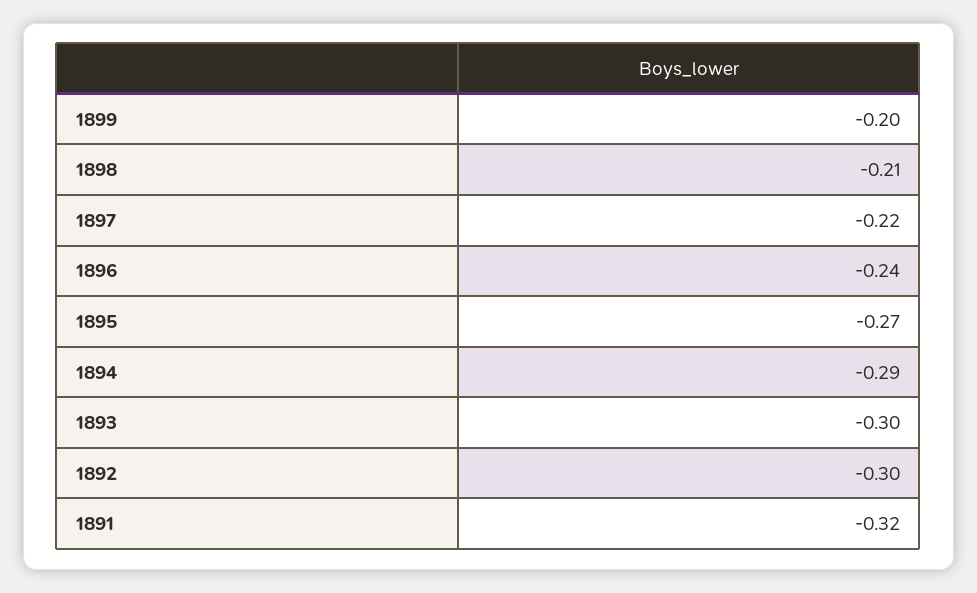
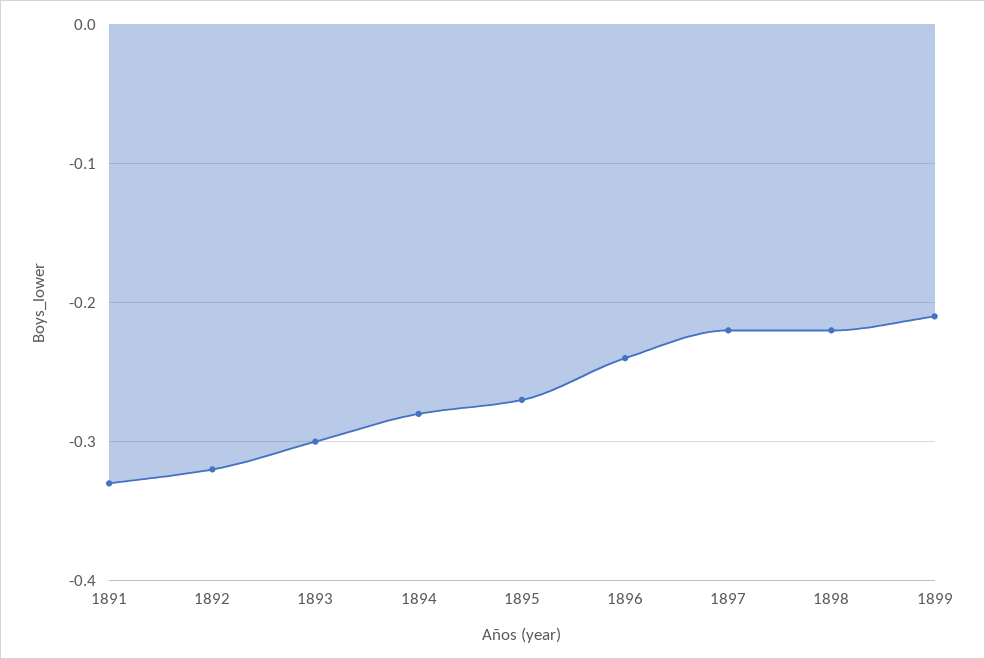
1899: -0.2 -> -0.21
1898: -0.21 -> -0.22
1894: -0.29 -> -0.28
1892: -0.3 -> -0.32
1891: -0.32 -> -0.33

